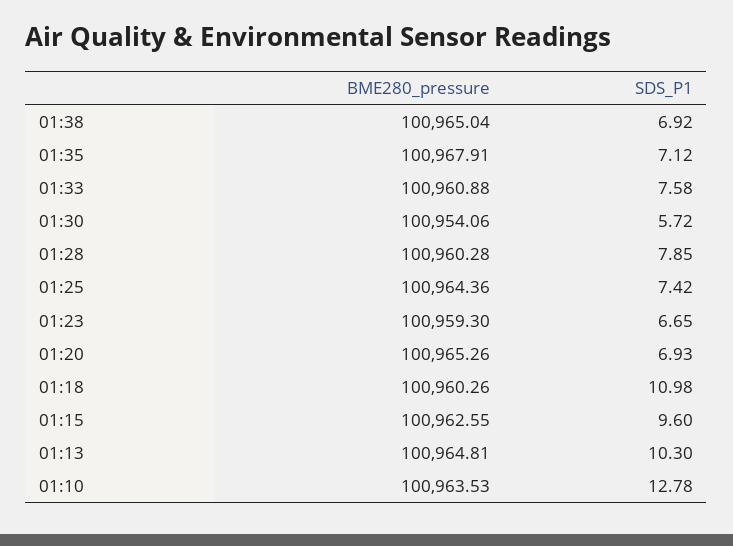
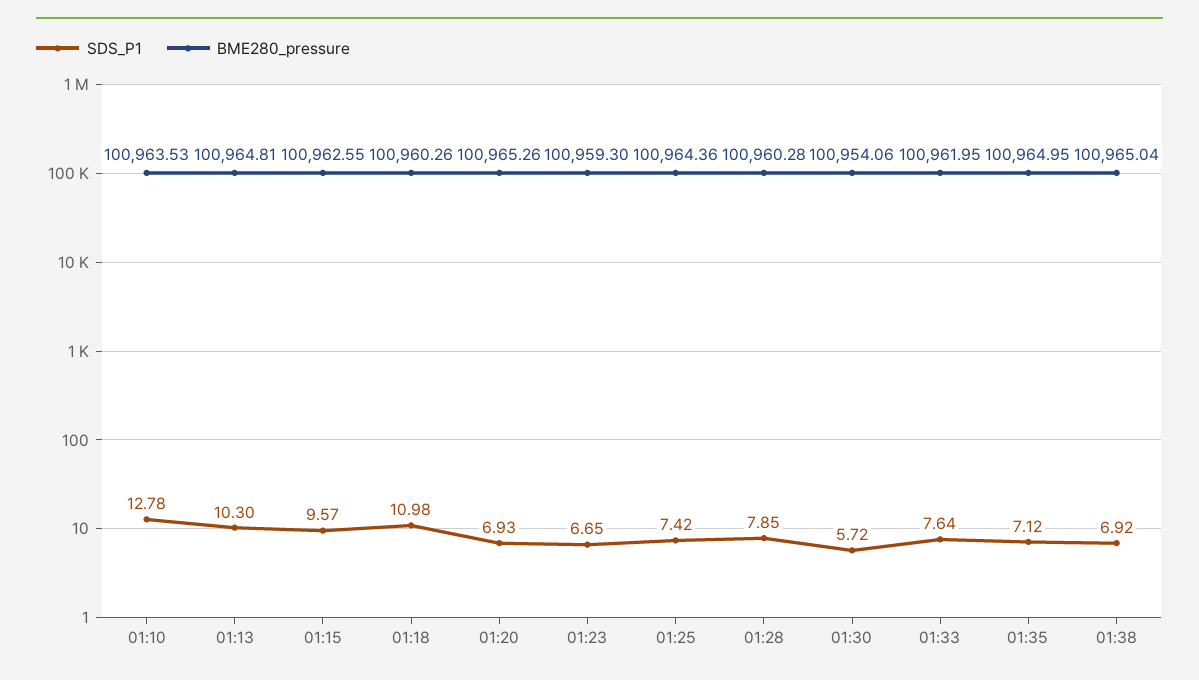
BME280_pressure, 01:35: 100967.91 -> 100964.95
BME280_pressure, 01:33: 100960.88 -> 100961.95
SDS_P1, 01:33: 7.58 -> 7.64
SDS_P1, 01:15: 9.6 -> 9.57

